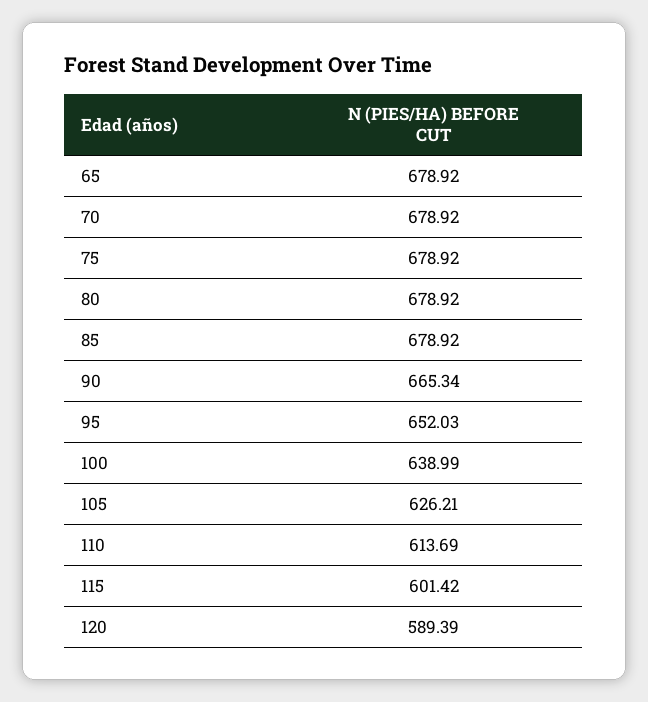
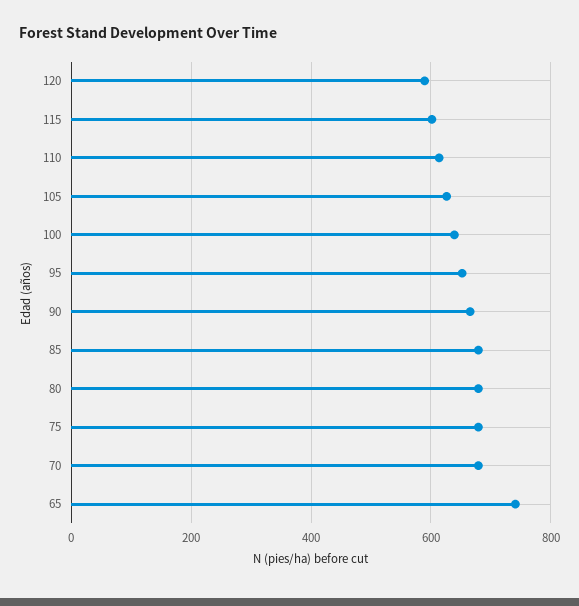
65: 678.92 -> 740

